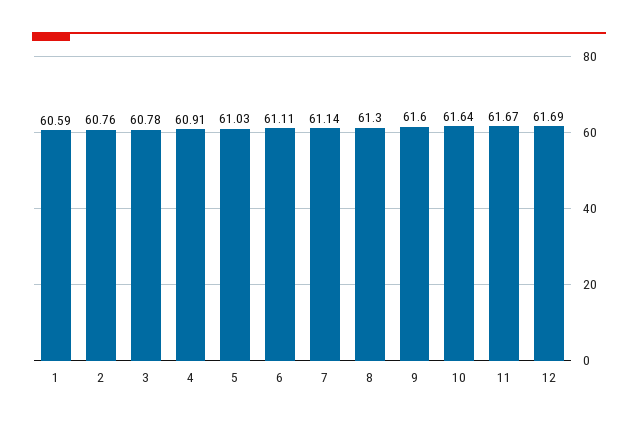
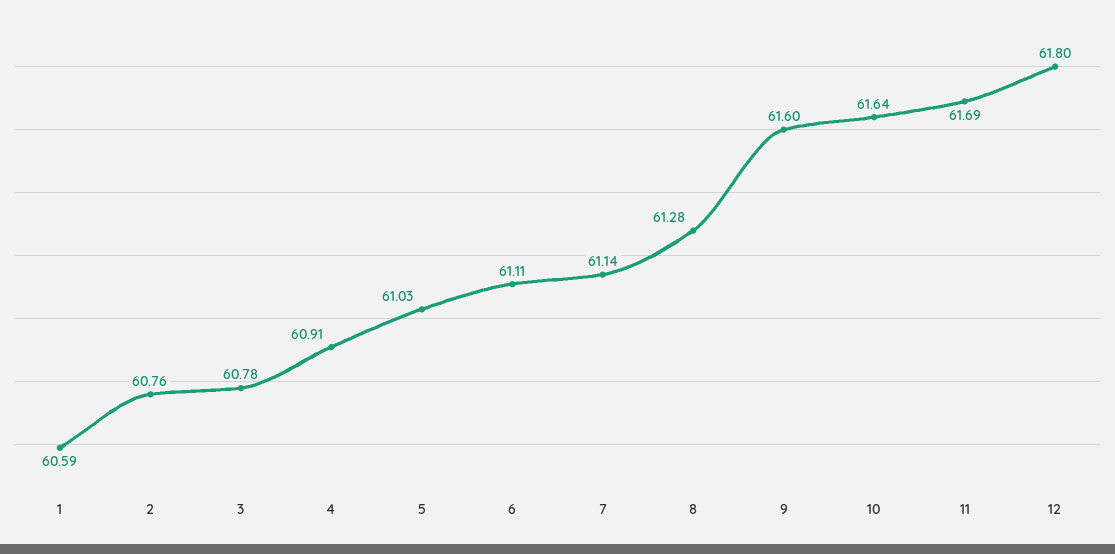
8: 61.3 -> 61.28
11: 61.67 -> 61.69
12: 61.69 -> 61.8

